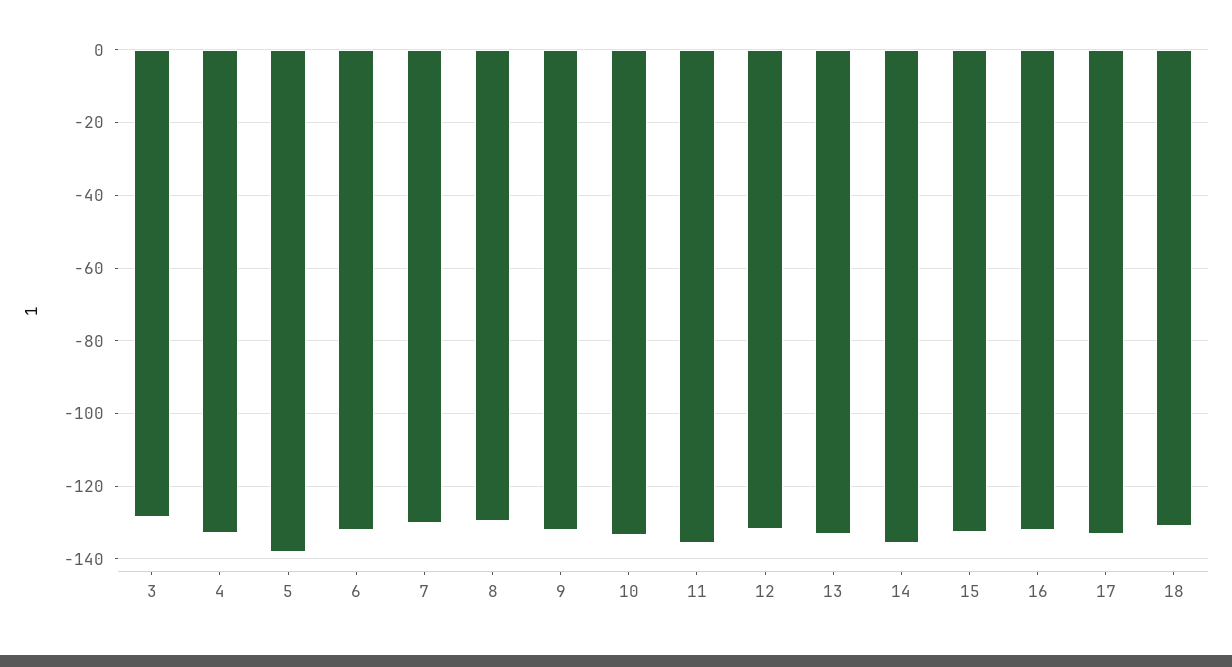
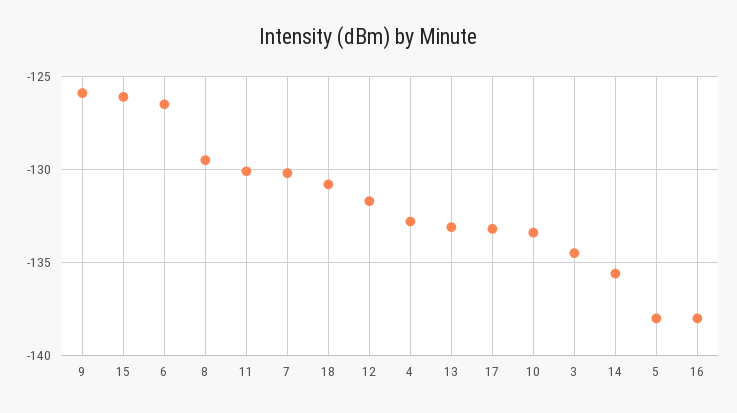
3: -128 -> -134.5
6: -132 -> -126.5
9: -132 -> -126
11: -136 -> -130
15: -132 -> -126
16: -132 -> -138

